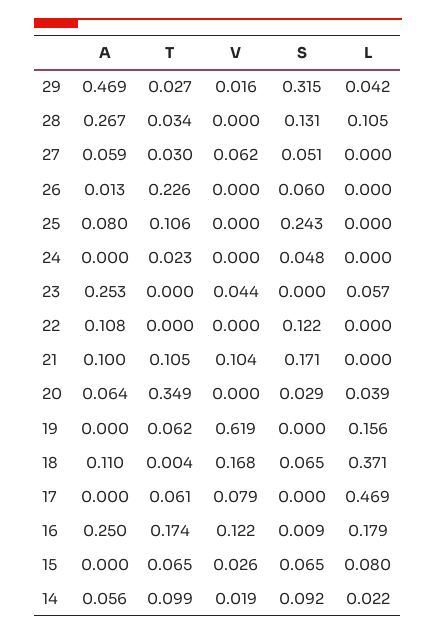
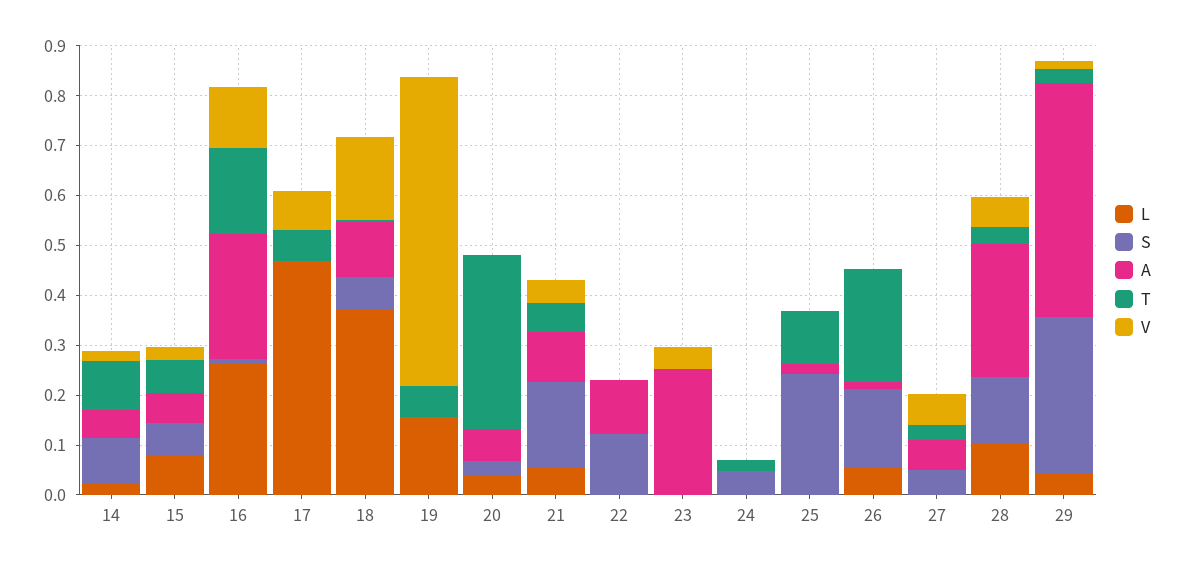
V, 28: 0 -> 0.06
S, 26: 0.06 -> 0.16
L, 26: 0 -> 0.06
A, 25: 0.08 -> 0.02
L, 23: 0.057 -> 0
T, 21: 0.105 -> 0.06
V, 21: 0.104 -> 0.04
L, 21: 0 -> 0.06
L, 16: 0.179 -> 0.26
A, 15: 0 -> 0.06

